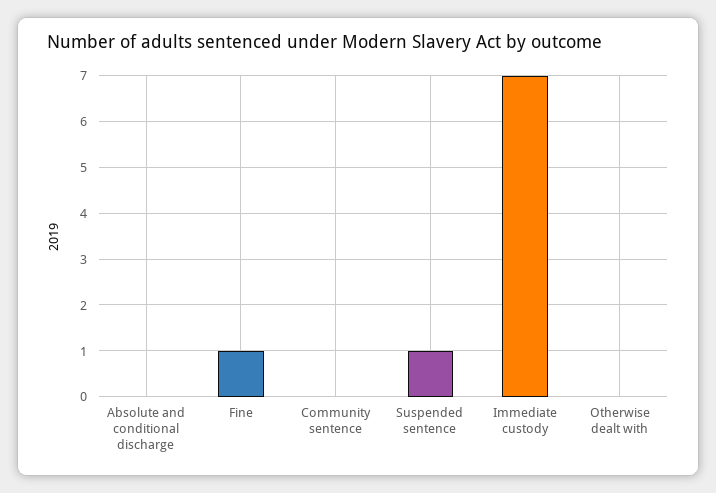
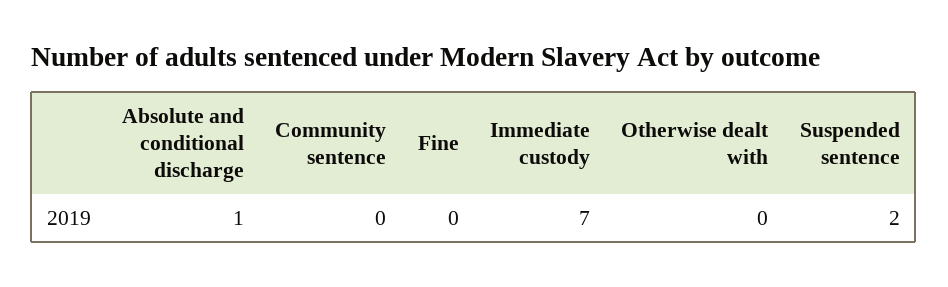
Absolute and conditional discharge: 0 -> 1
Fine: 1 -> 0
Suspended sentence: 1 -> 2

